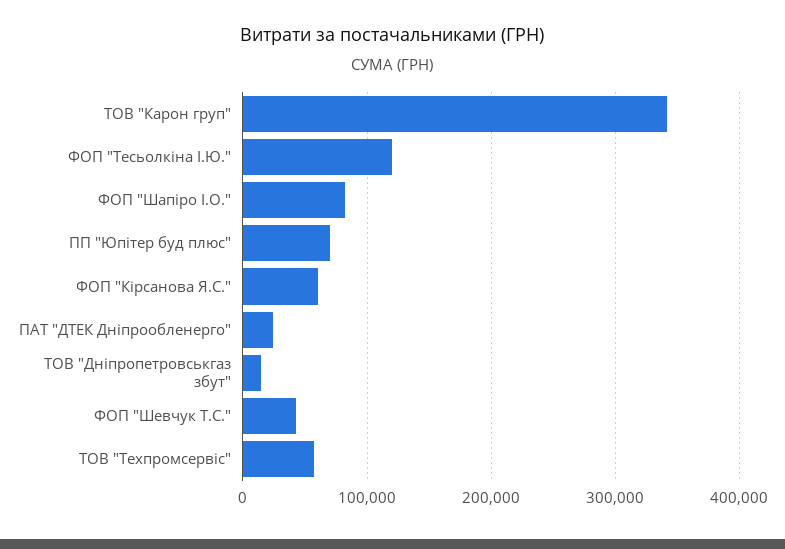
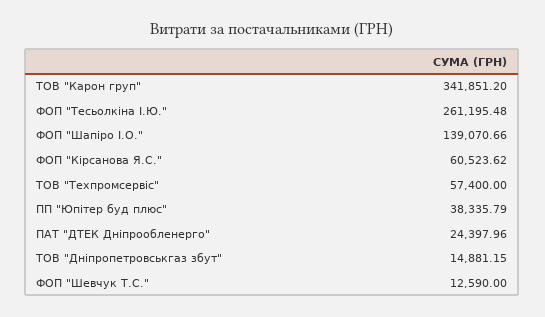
ФОП "Тесьолкіна І.Ю.": 120000 -> 261195.48
ФОП "Шапіро І.О.": 80000 -> 139070.66
ПП "Юпітер буд плюс": 70000 -> 38335.79
ФОП "Шевчук Т.С.": 40000 -> 12590

